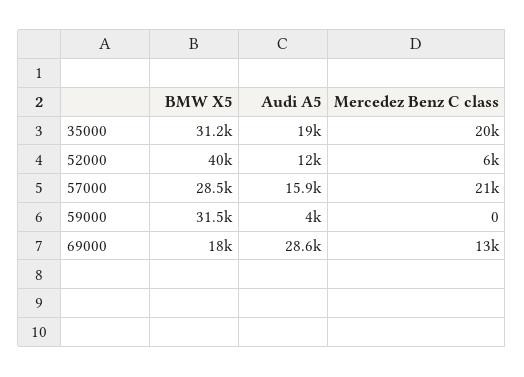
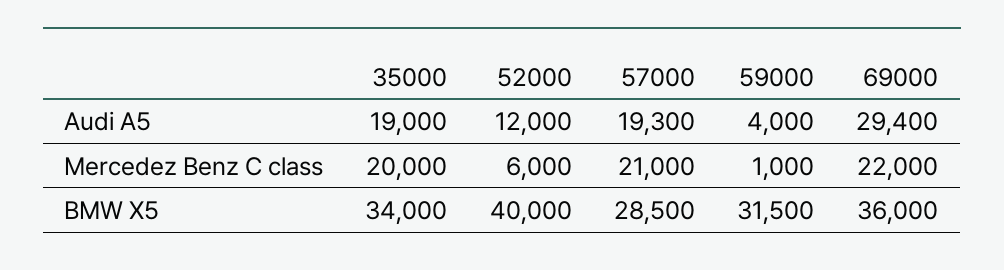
BMW X5, 35000: 31200 -> 34000
Audi A5, 57000: 15900 -> 19300
Mercedez Benz C class, 59000: 0 -> 1000
BMW X5, 69000: 18000 -> 36000
Audi A5, 69000: 28600 -> 29400
Mercedez Benz C class, 69000: 13000 -> 22000

